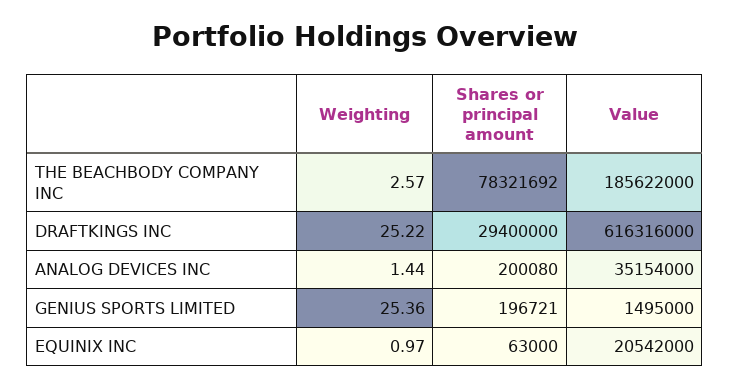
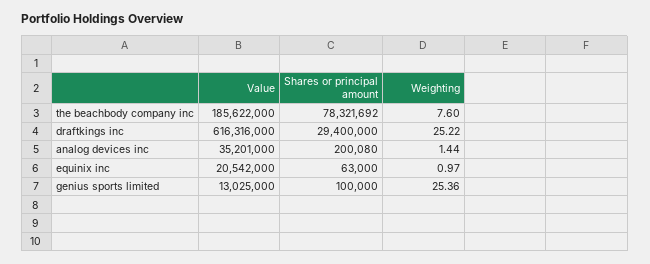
Weighting, THE BEACHBODY COMPANY INC: 2.57 -> 7.6
Value, ANALOG DEVICES INC: 35154000 -> 35201000
Shares or principal amount, GENIUS SPORTS LIMITED: 196721 -> 100000
Value, GENIUS SPORTS LIMITED: 1495000 -> 13025000

